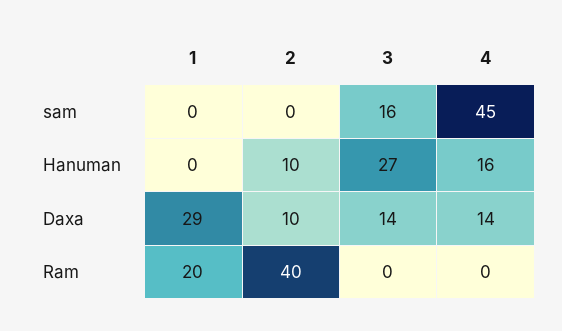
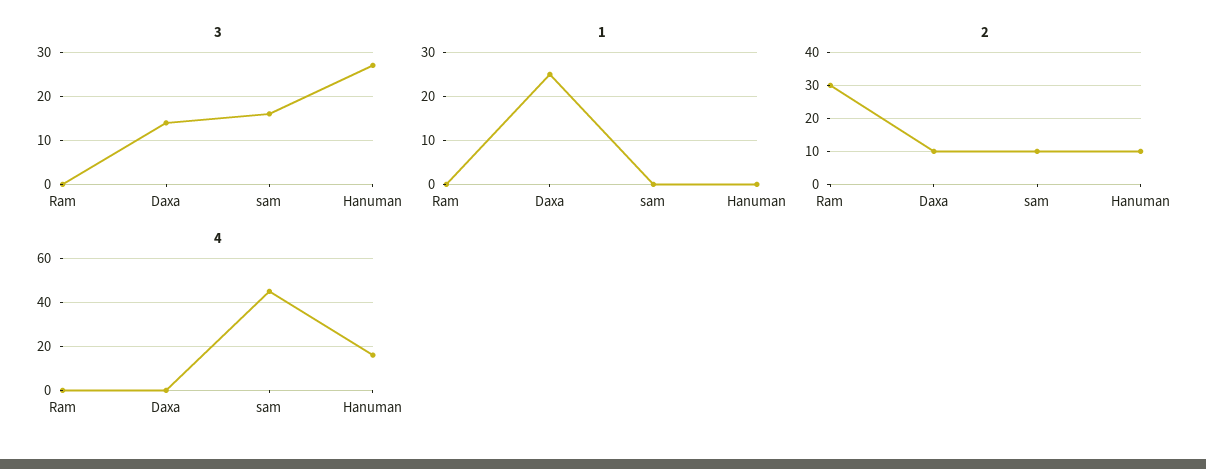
2, sam: 0 -> 10
1, Daxa: 29 -> 25
4, Daxa: 14 -> 0
1, Ram: 20 -> 0
2, Ram: 40 -> 30

